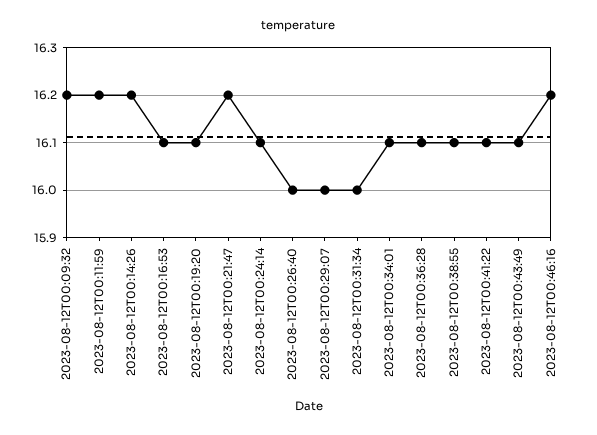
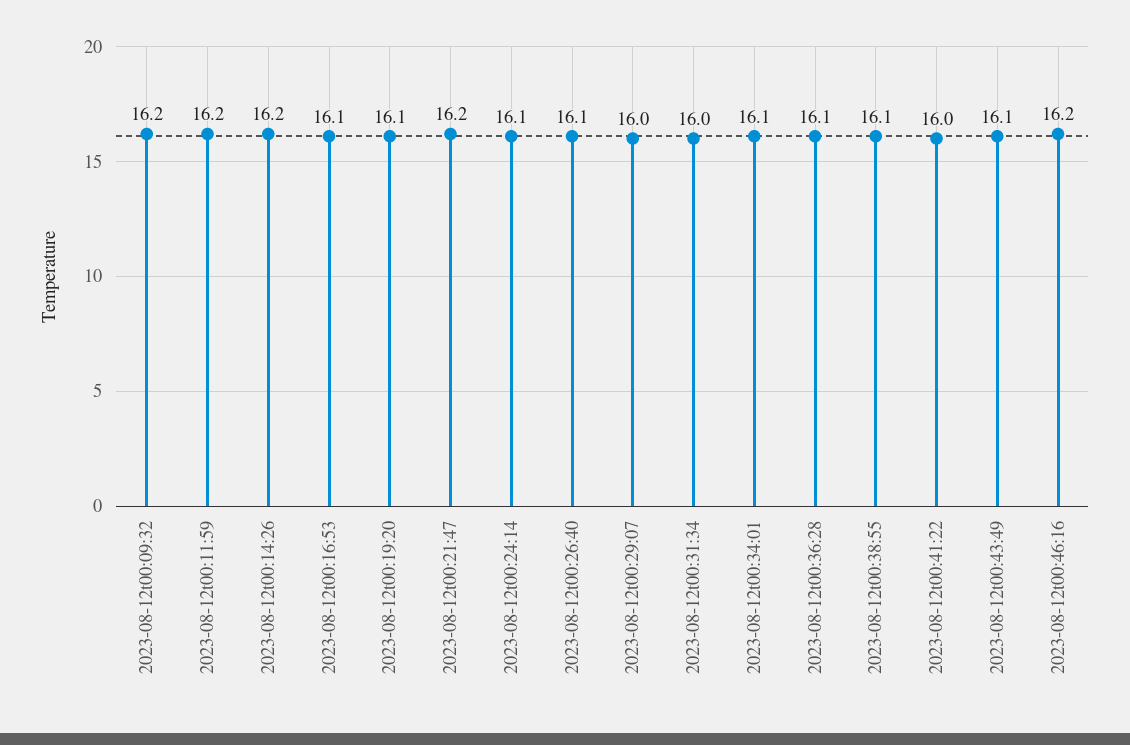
2023-08-12T00:26:40: 16 -> 16.1
2023-08-12T00:41:22: 16.1 -> 16

